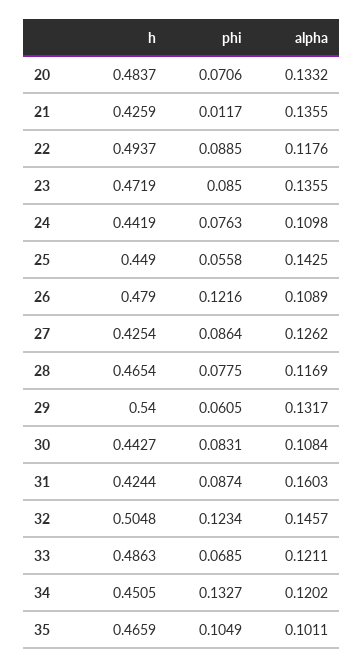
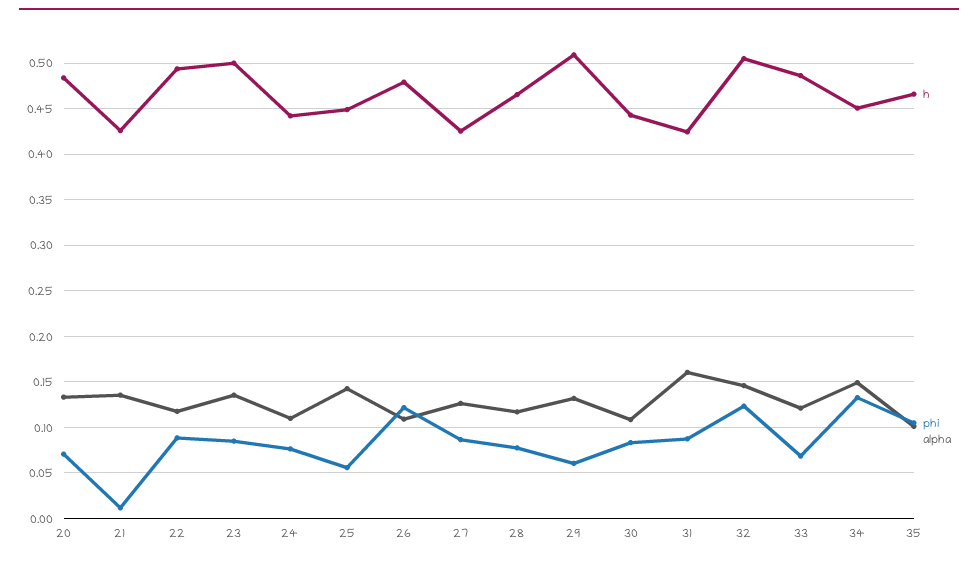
h, 23: 0.4719 -> 0.5
h, 29: 0.54 -> 0.51
alpha, 34: 0.1202 -> 0.15

